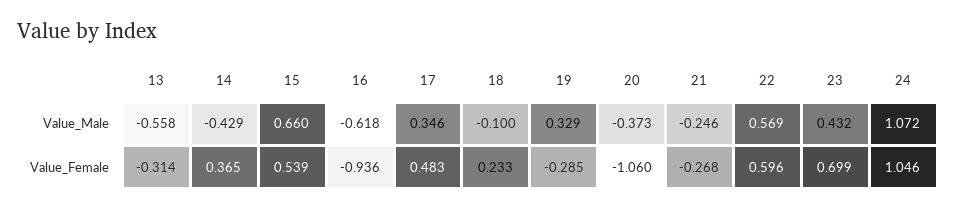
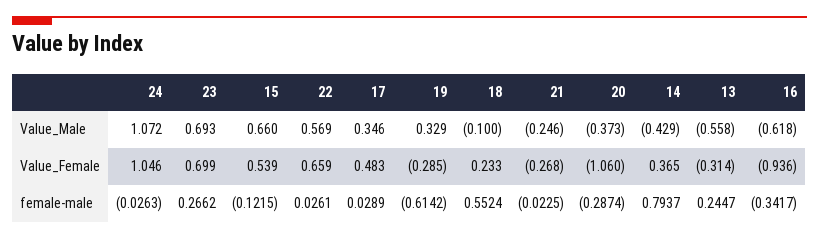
23, Value_Male: 0.432 -> 0.693
22, Value_Female: 0.596 -> 0.659
24, female-male: none -> -0.0263
23, female-male: none -> 0.2662
15, female-male: none -> -0.1215
22, female-male: none -> 0.0261
17, female-male: none -> 0.0289
19, female-male: none -> -0.6142
18, female-male: none -> 0.5524
21, female-male: none -> -0.0225
20, female-male: none -> -0.2874
14, female-male: none -> 0.7937
13, female-male: none -> 0.2447
16, female-male: none -> -0.3417

